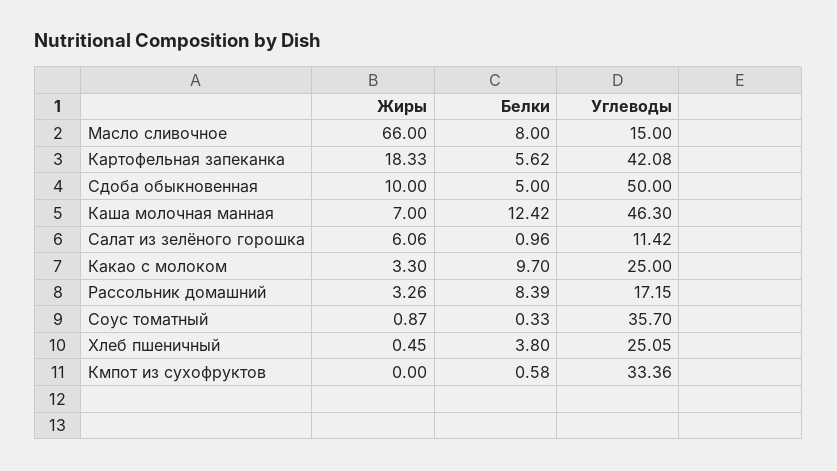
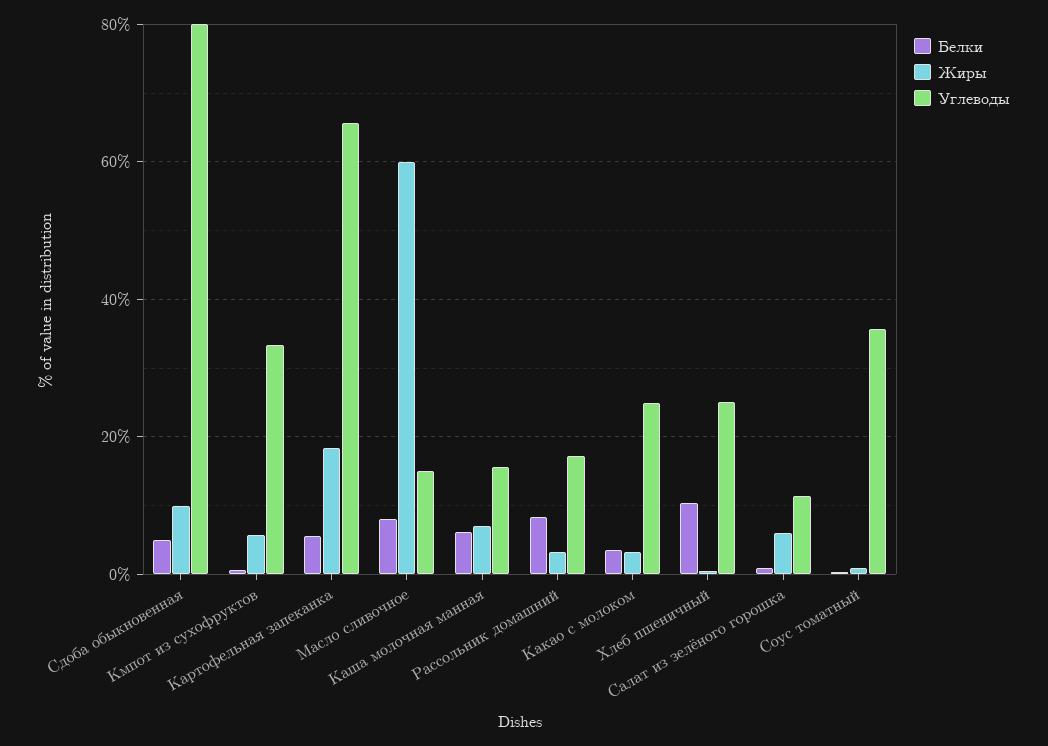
Жиры, Масло сливочное: 66 -> 60
Углеводы, Картофельная запеканка: 42.08 -> 66
Углеводы, Сдоба обыкновенная: 50 -> 80
Белки, Каша молочная манная: 12.42 -> 6
Углеводы, Каша молочная манная: 46.3 -> 16
Белки, Какао с молоком: 9.7 -> 4
Белки, Хлеб пшеничный: 3.8 -> 10
Жиры, Кмпот из сухофруктов: 0 -> 6

